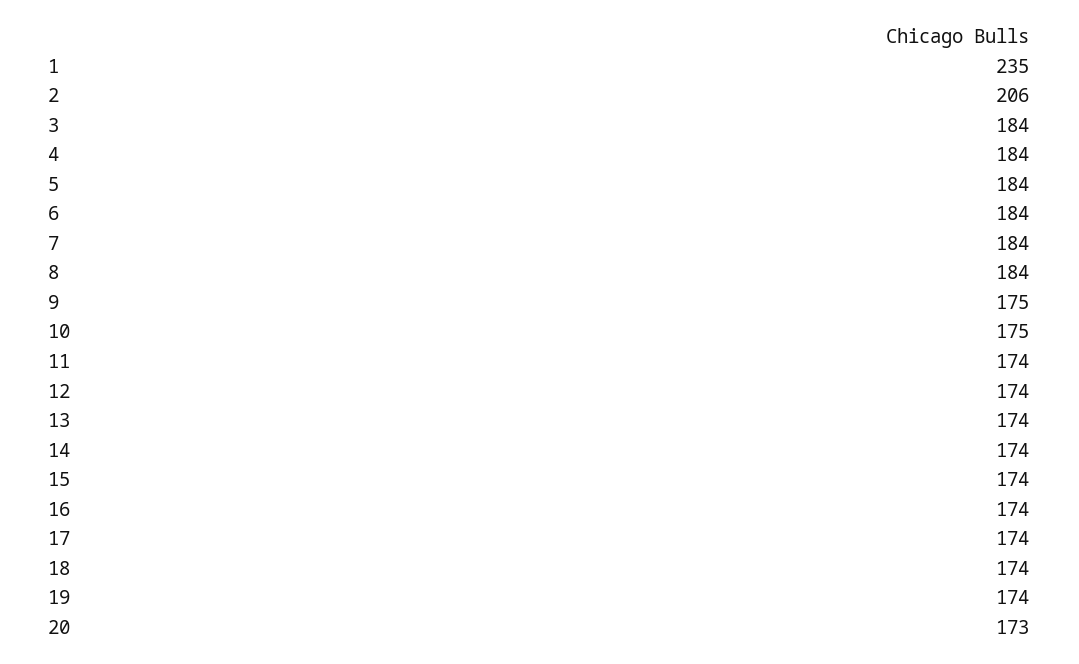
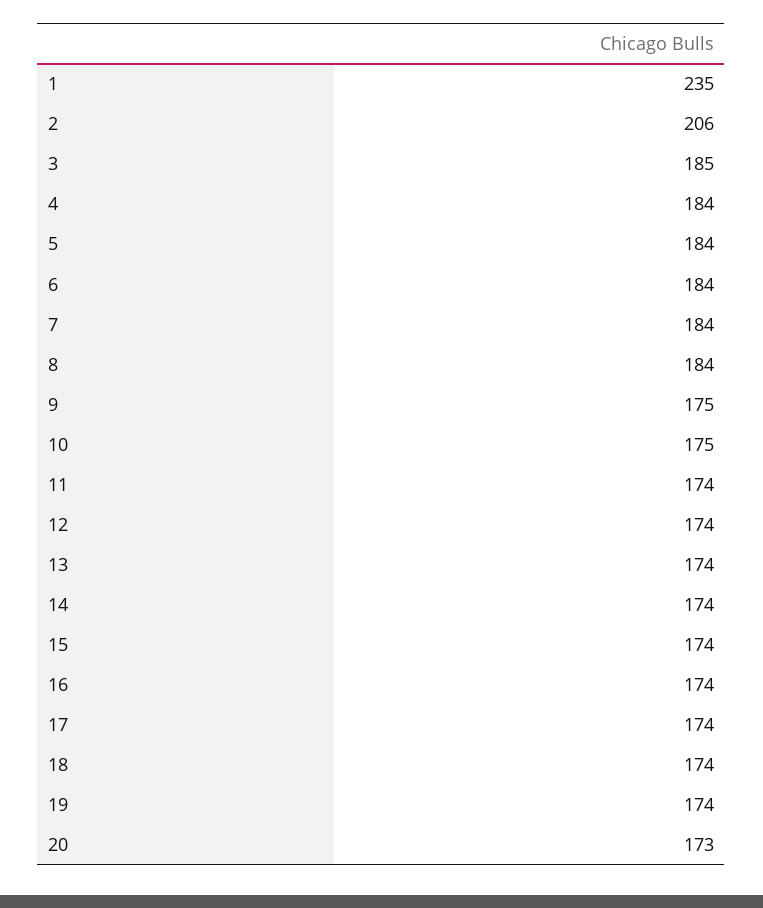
3: 184 -> 185

